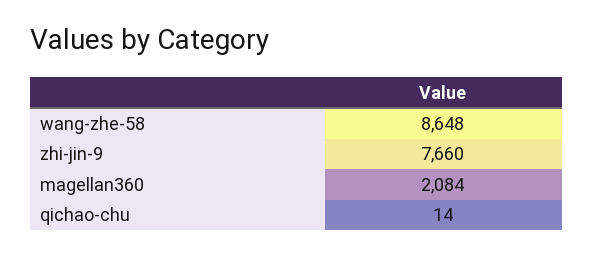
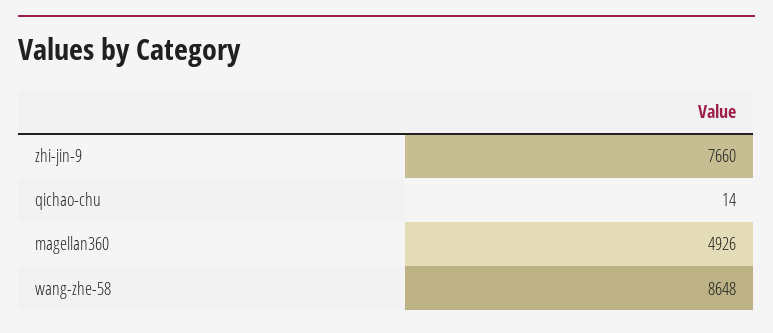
magellan360: 2084 -> 4926

